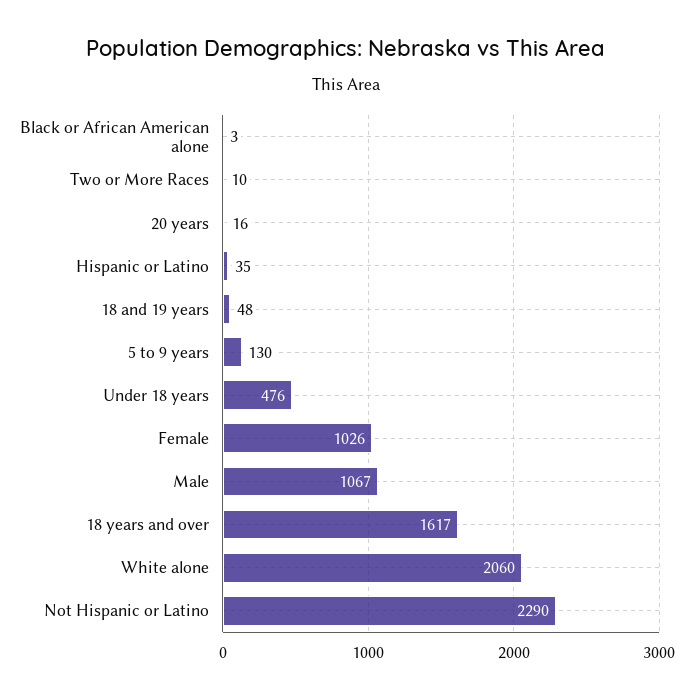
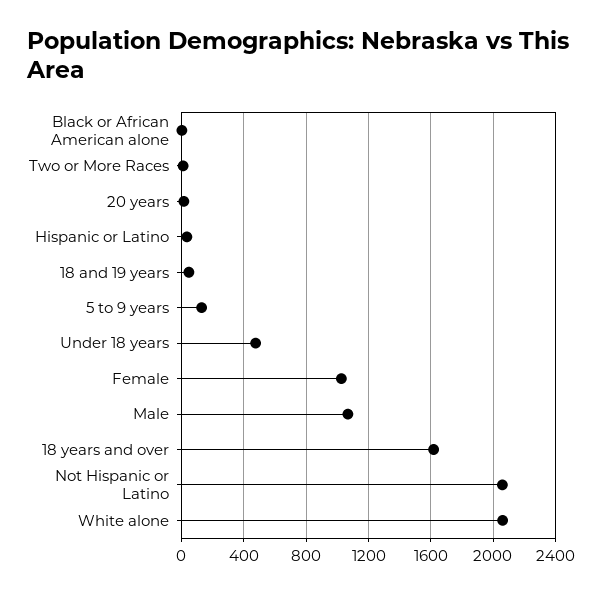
Not Hispanic or Latino: 2290 -> 2050

